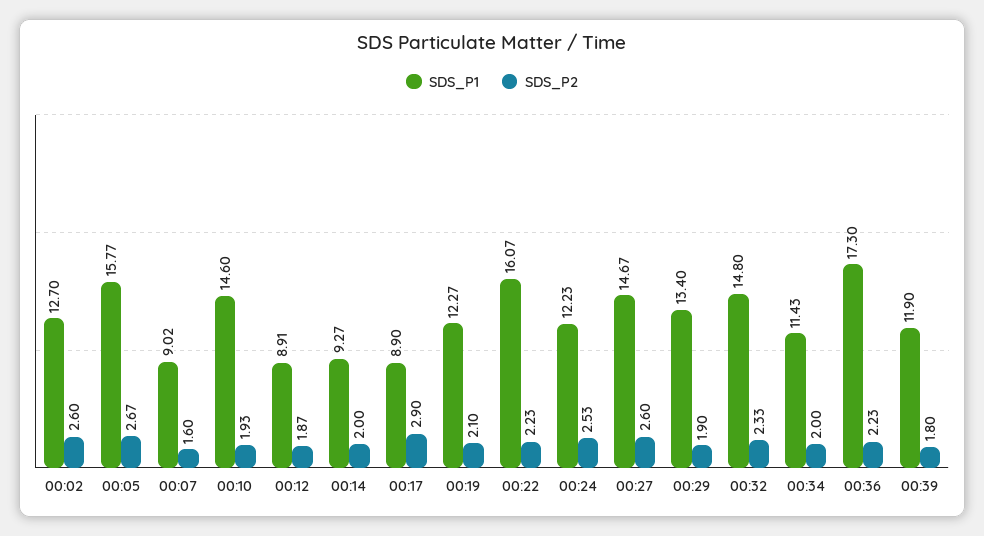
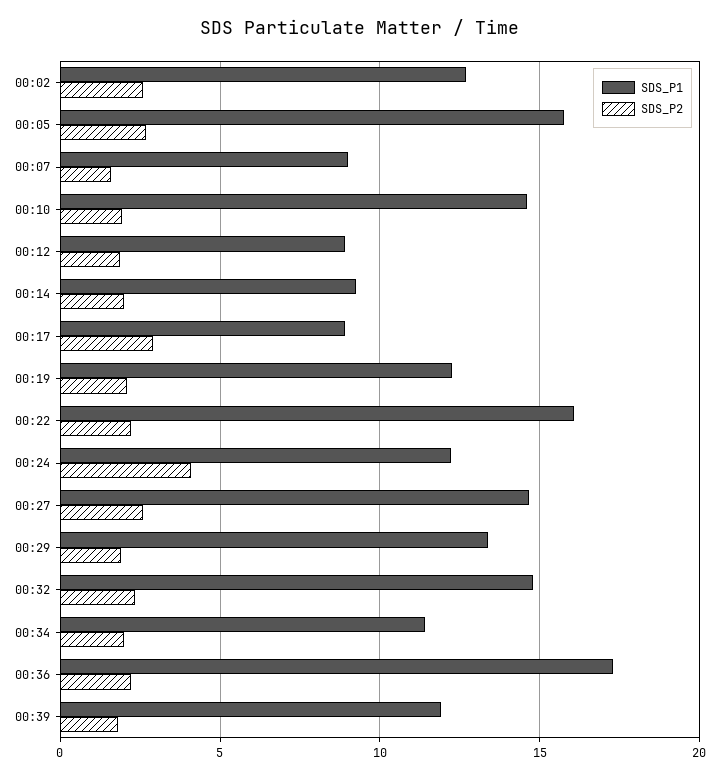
SDS_P2, 00:24: 2.53 -> 4

